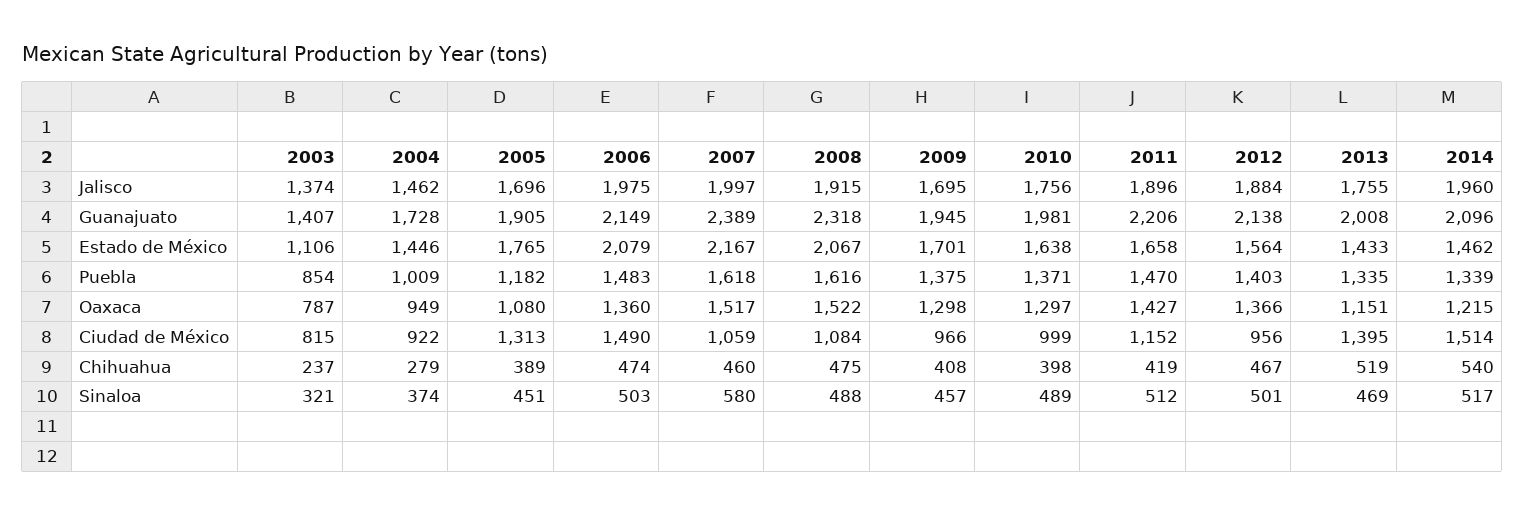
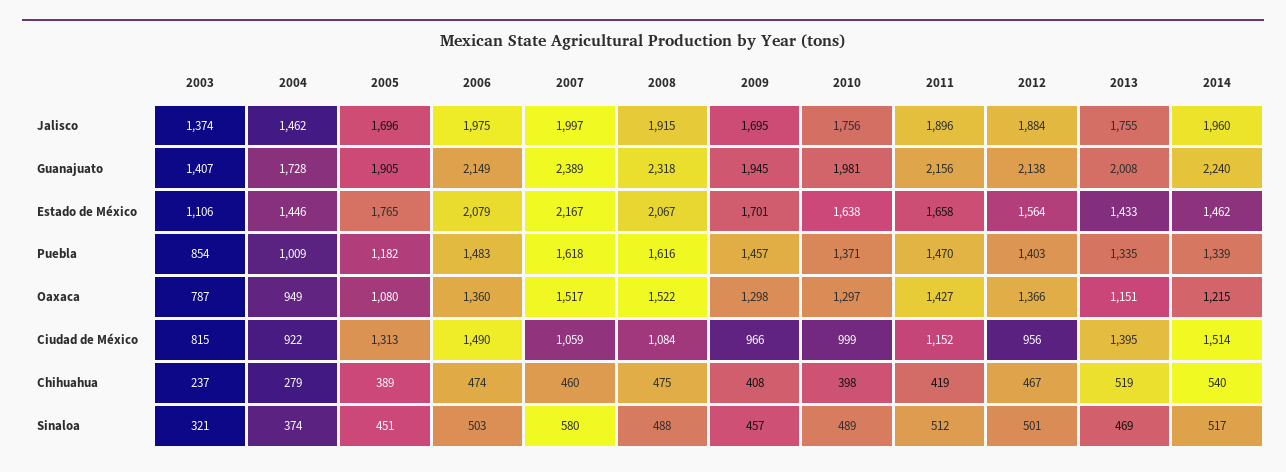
2011, Guanajuato: 2206 -> 2156
2014, Guanajuato: 2096 -> 2240
2009, Puebla: 1375 -> 1457

